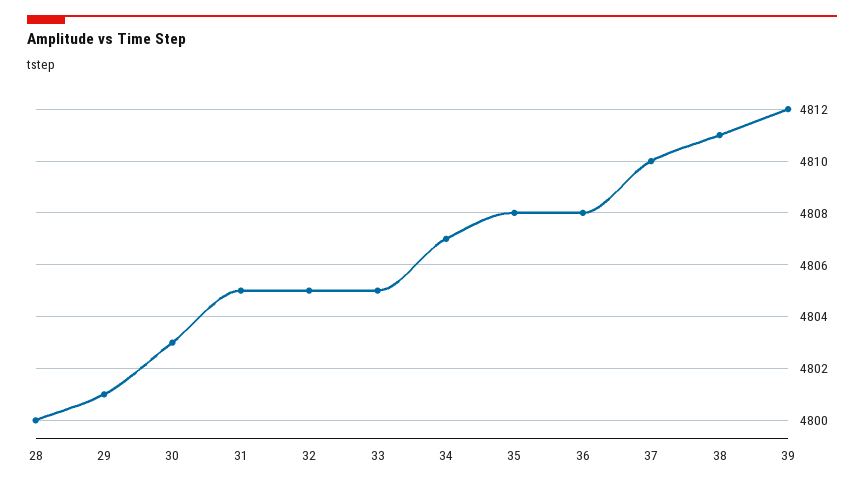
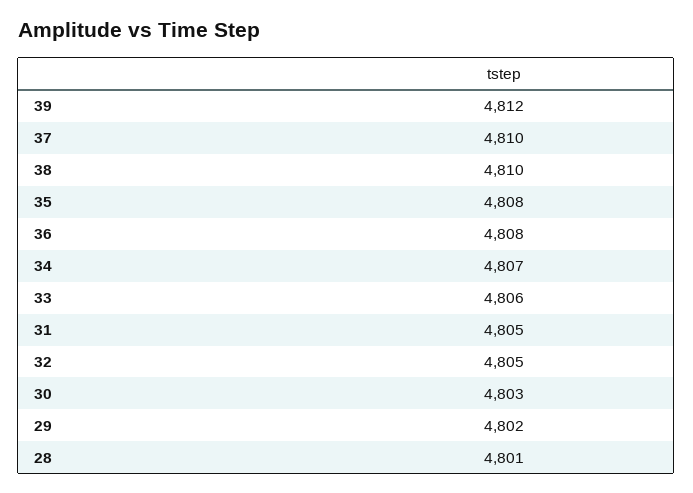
28: 4800 -> 4801
29: 4801 -> 4802
33: 4805 -> 4806
38: 4811 -> 4810

